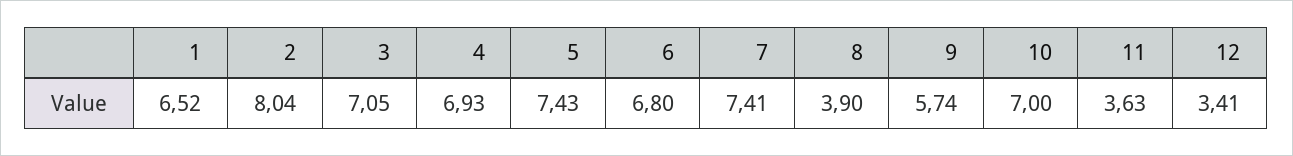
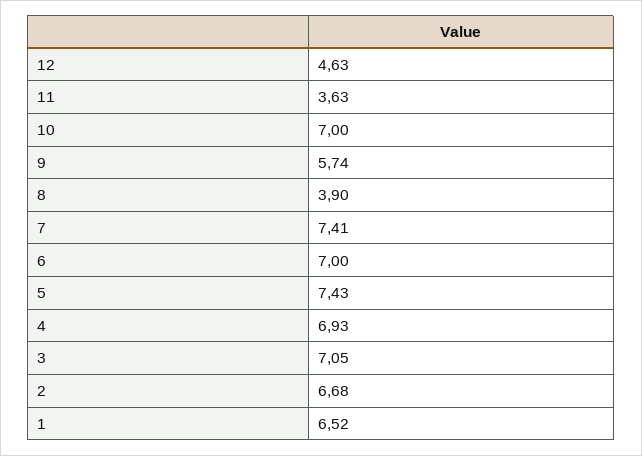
2: 8.04 -> 6.68
6: 6.8 -> 7
12: 3.41 -> 4.63

